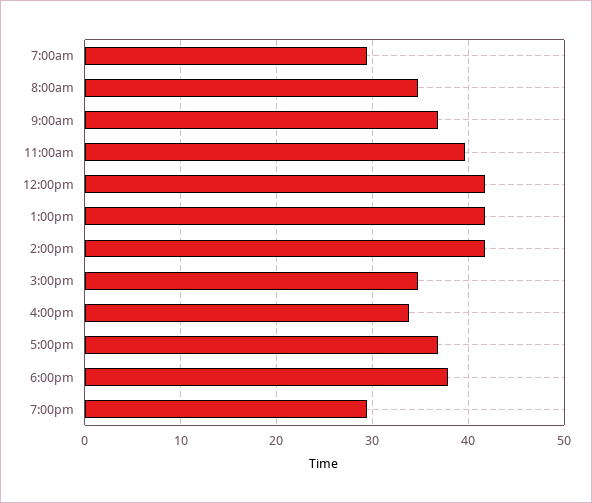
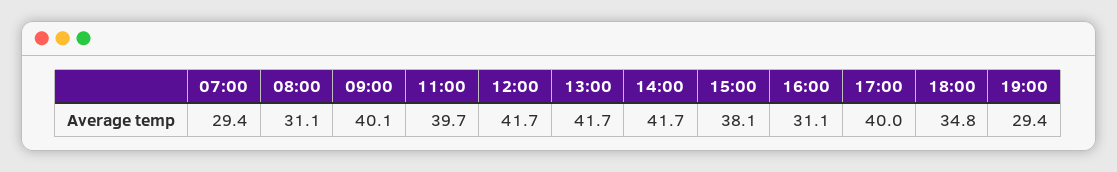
8:00am: 35 -> 31.1
9:00am: 37 -> 40.1
3:00pm: 35 -> 38.1
4:00pm: 34 -> 31.1
5:00pm: 37 -> 40
6:00pm: 38 -> 34.8

